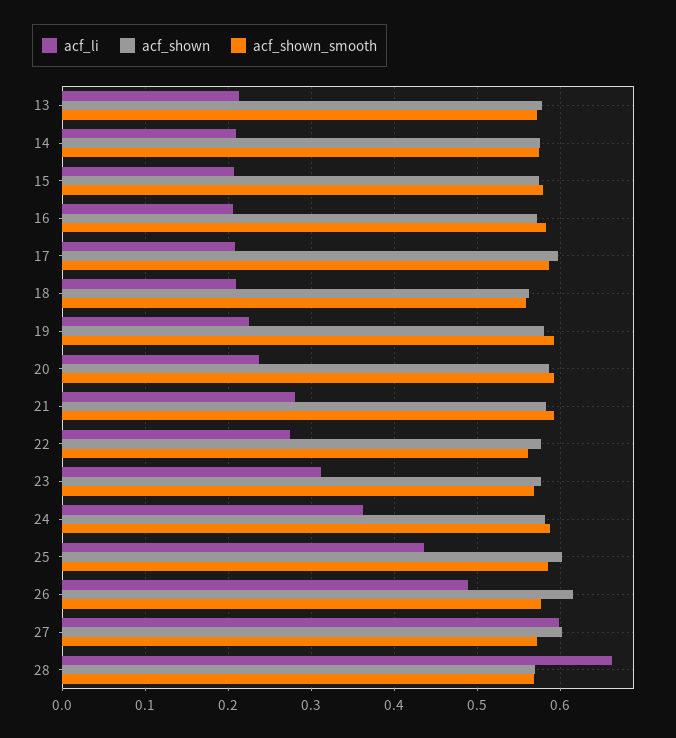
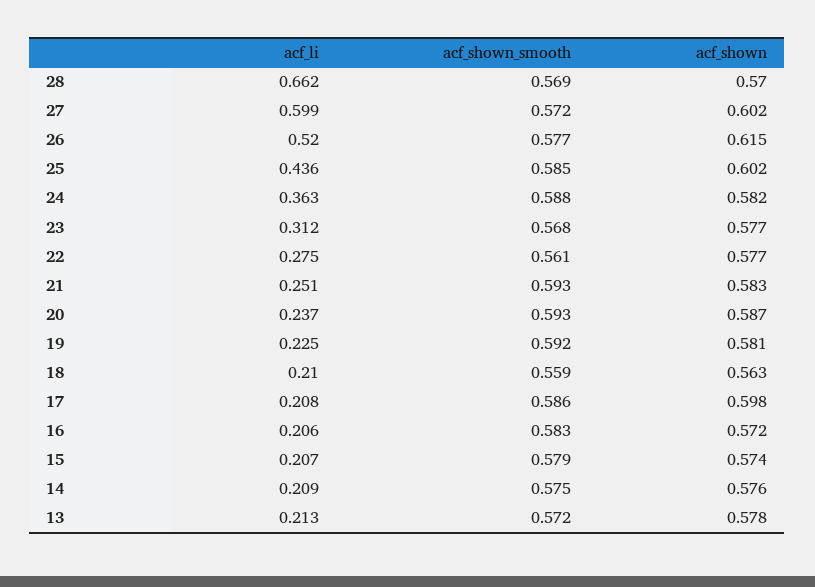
acf_li, 21: 0.28 -> 0.251
acf_li, 26: 0.49 -> 0.52

